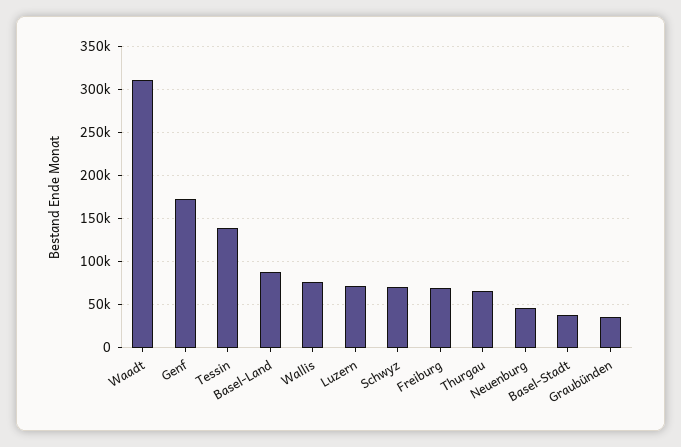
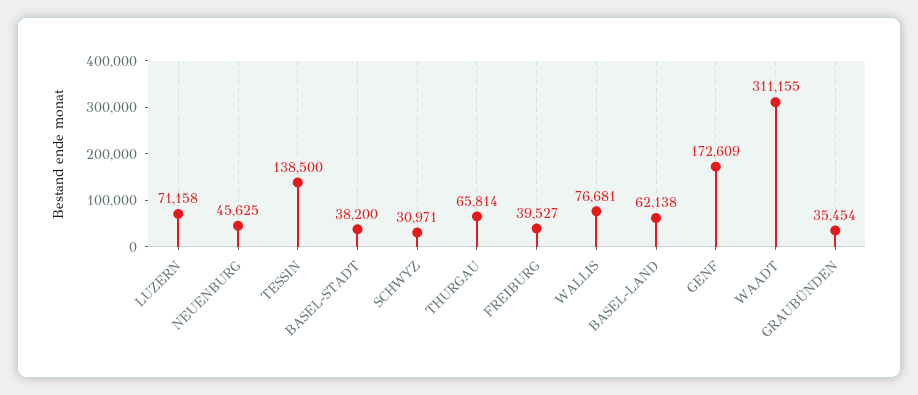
Basel-Land: 90000 -> 62138
Schwyz: 70000 -> 30971
Freiburg: 70000 -> 39527

